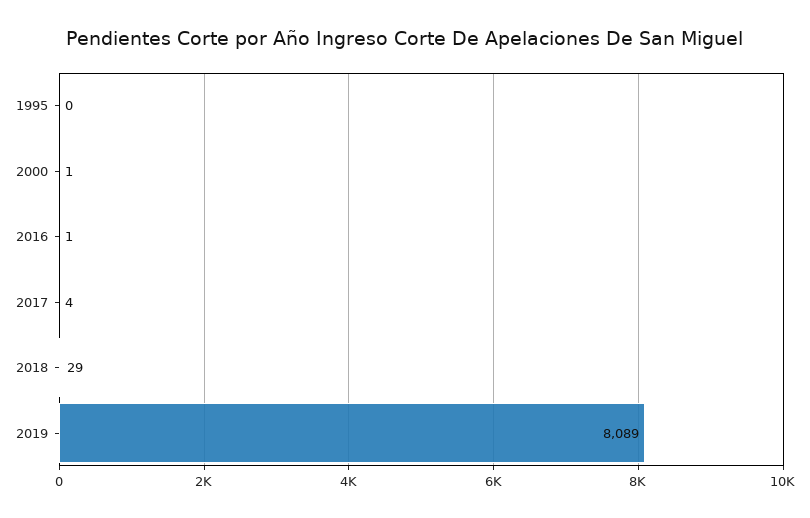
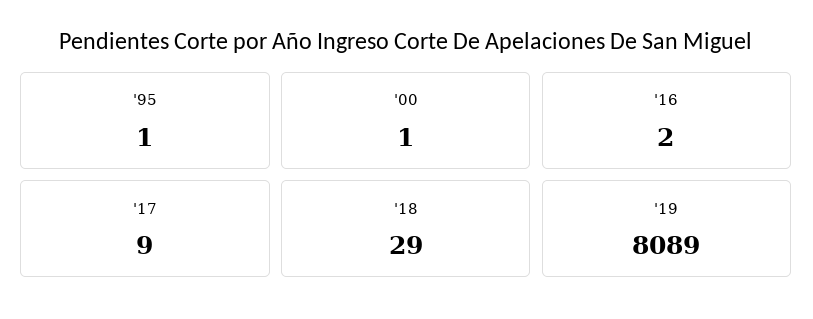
1995: 0 -> 1
2016: 1 -> 2
2017: 4 -> 9

